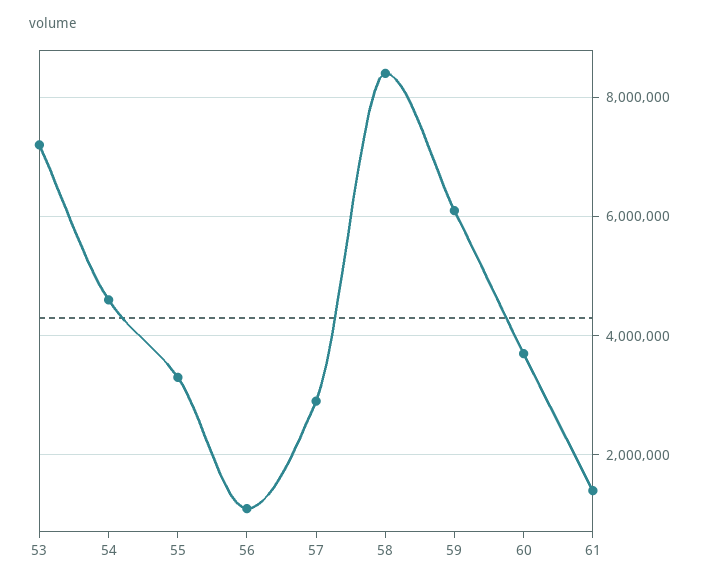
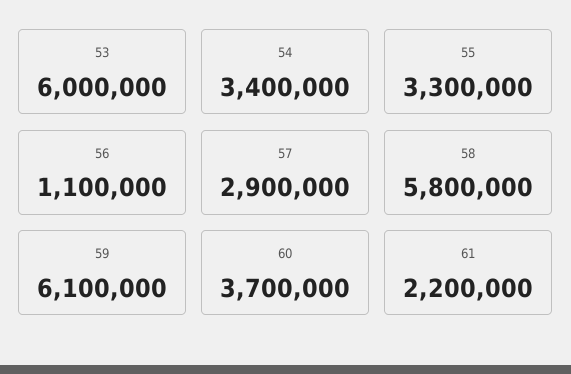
53: 7200000 -> 6000000
54: 4600000 -> 3400000
58: 8400000 -> 5800000
61: 1400000 -> 2200000

